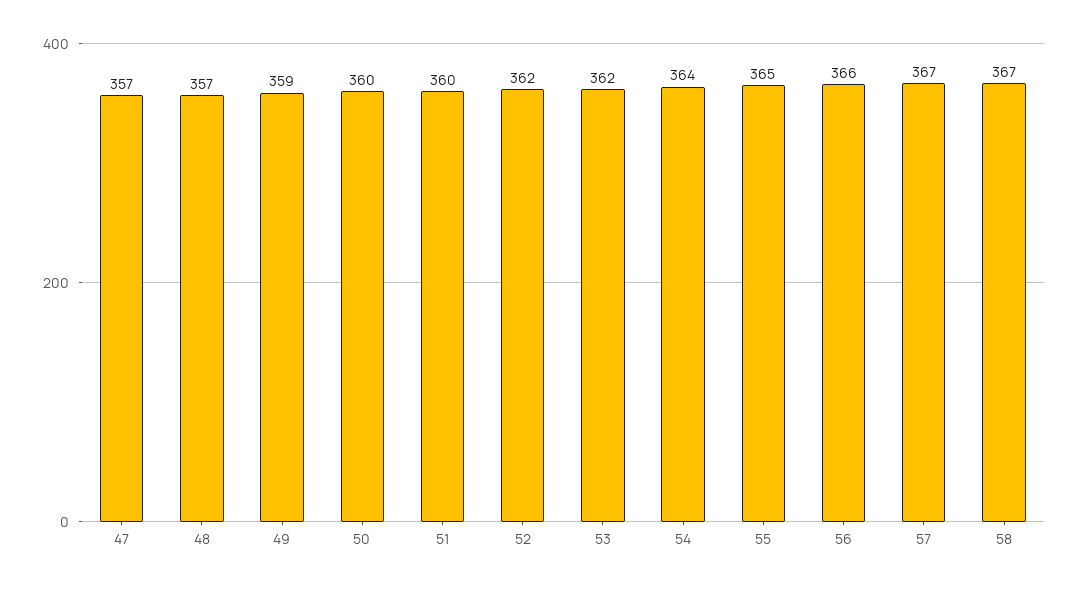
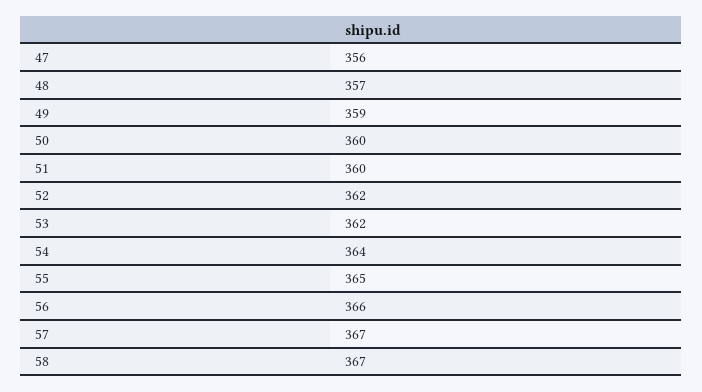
47: 357 -> 356

